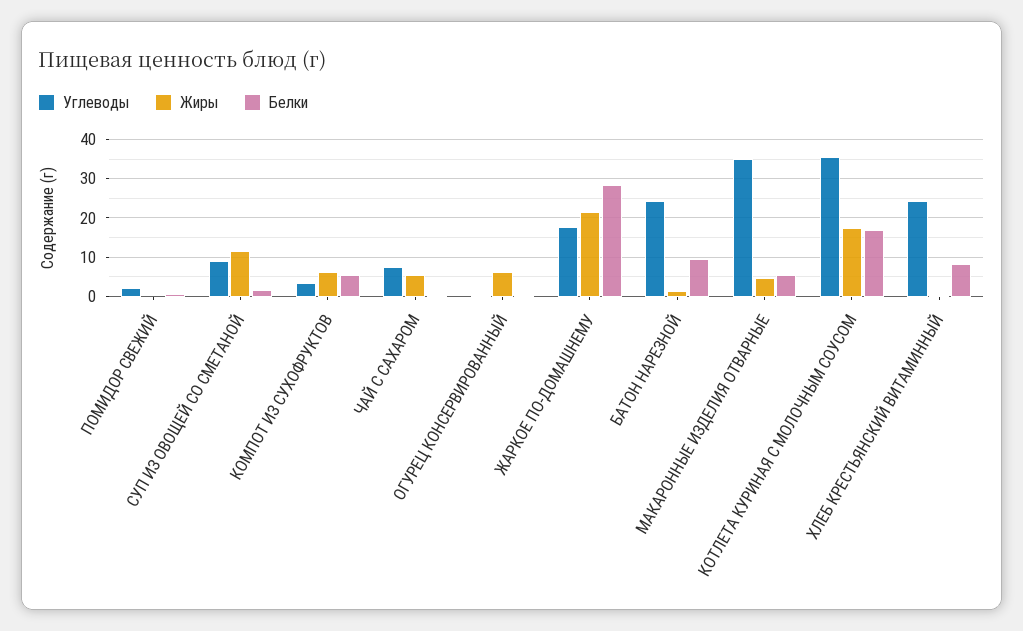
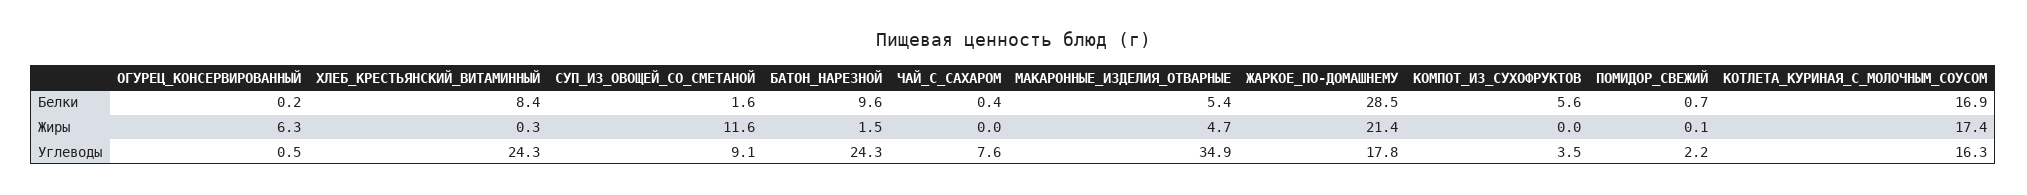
Жиры, КОМПОТ ИЗ СУХОФРУКТОВ: 6 -> 0
Жиры, ЧАЙ С САХАРОМ: 6 -> 0
Углеводы, КОТЛЕТА КУРИНАЯ С МОЛОЧНЫМ СОУСОМ: 36 -> 16.3

